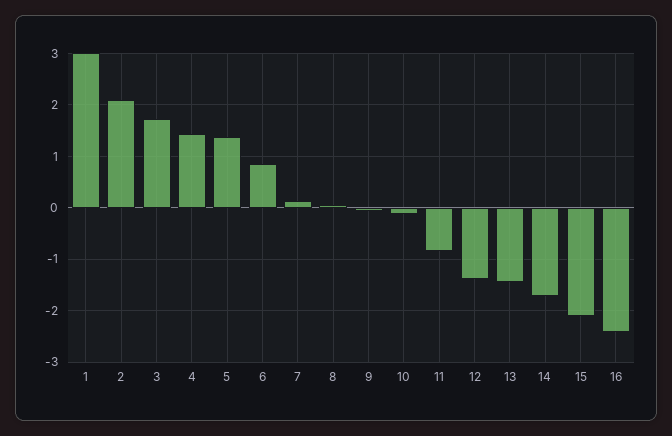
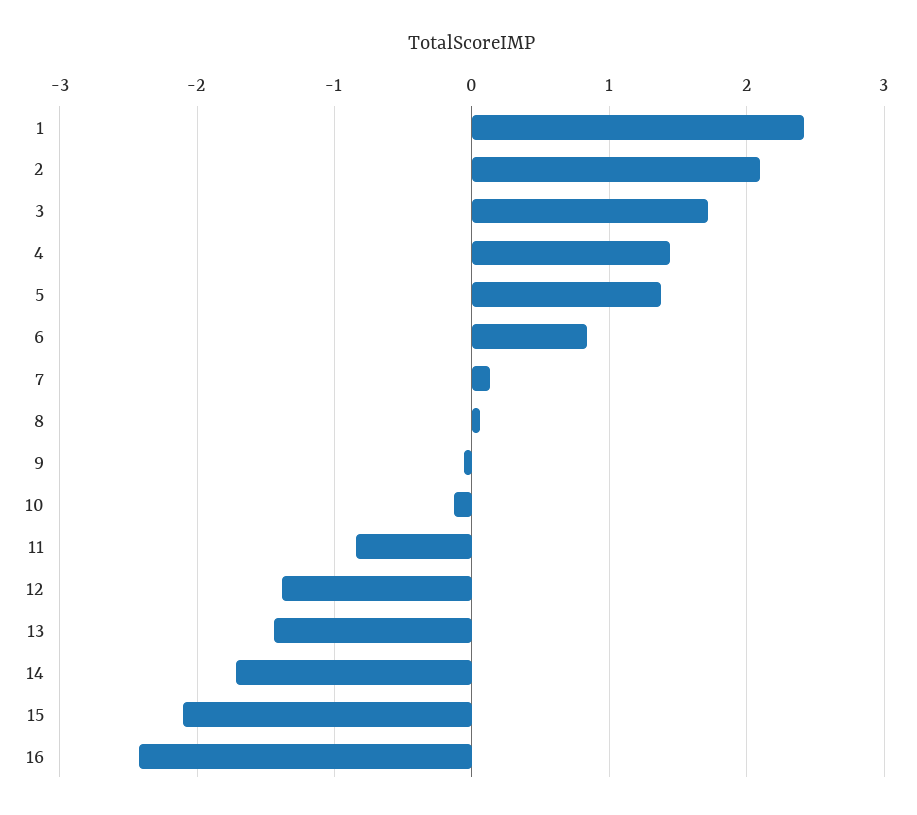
1: 3 -> 2.4

